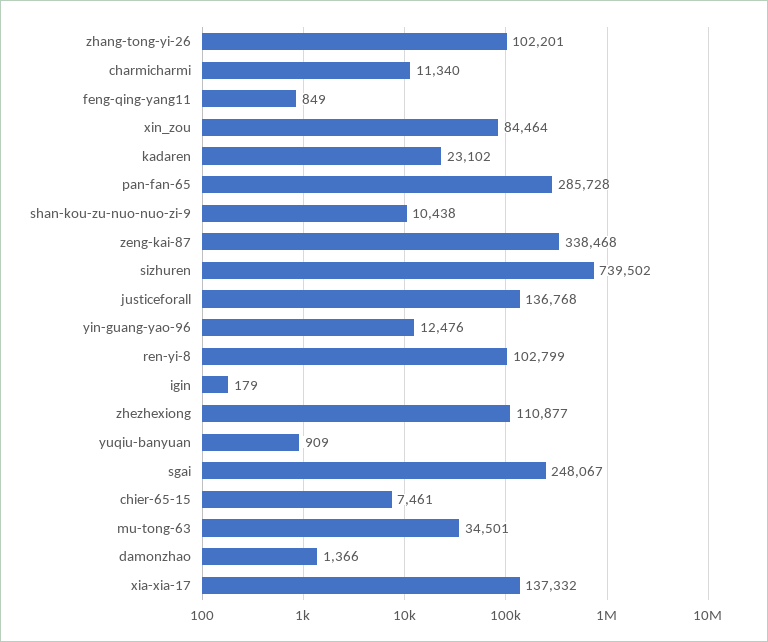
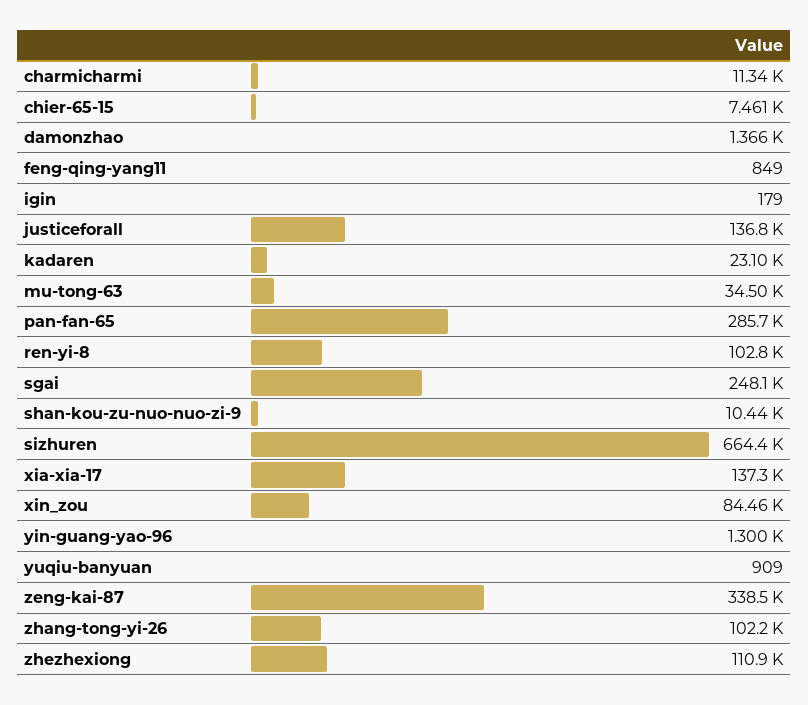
sizhuren: 739502 -> 664400
yin-guang-yao-96: 12476 -> 1300

